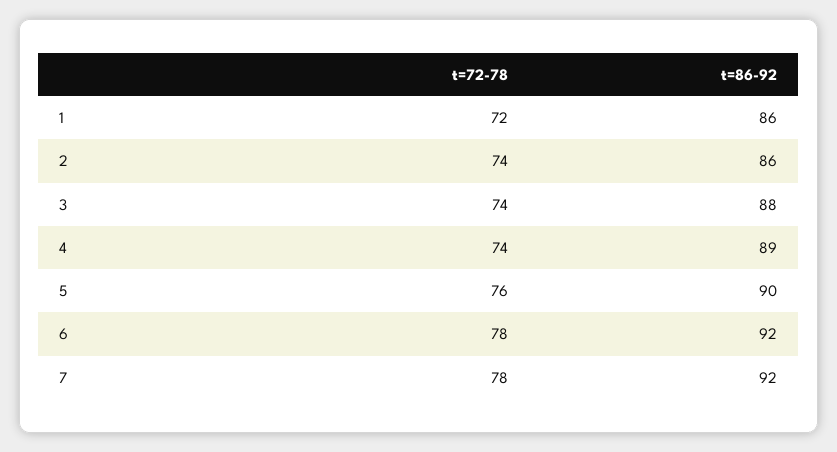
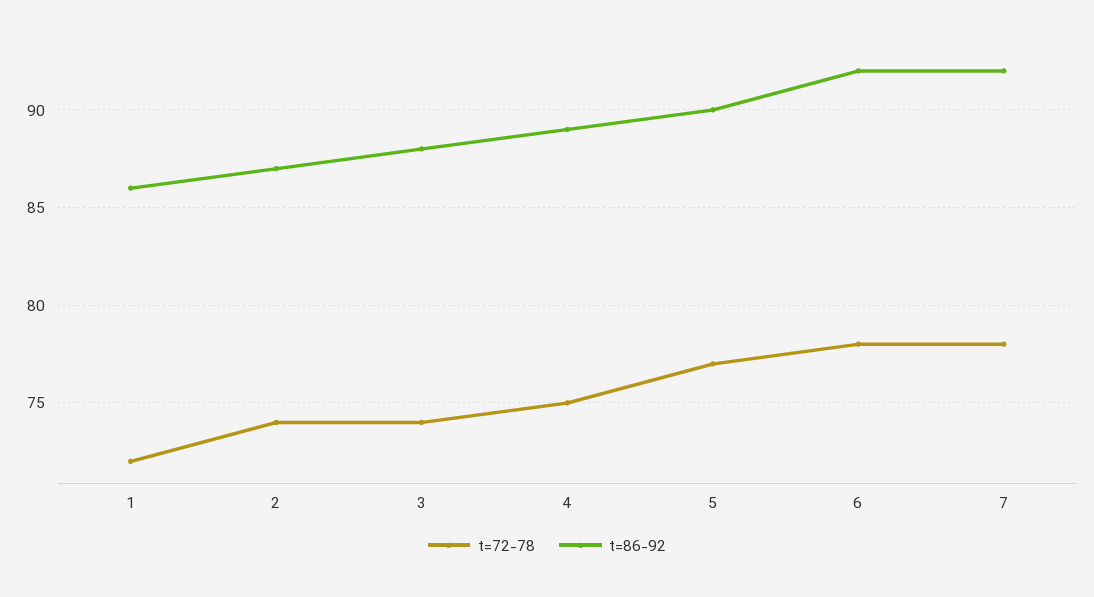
t=86-92, 2: 86 -> 87
t=72-78, 4: 74 -> 75
t=72-78, 5: 76 -> 77

